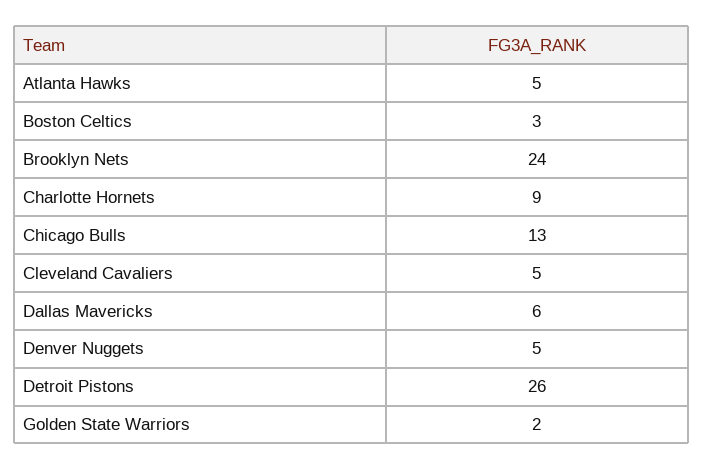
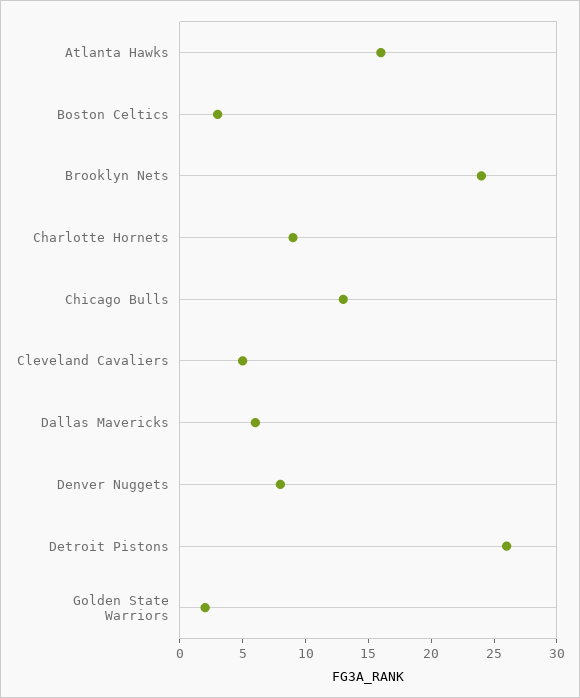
Atlanta Hawks: 5 -> 16
Denver Nuggets: 5 -> 8

